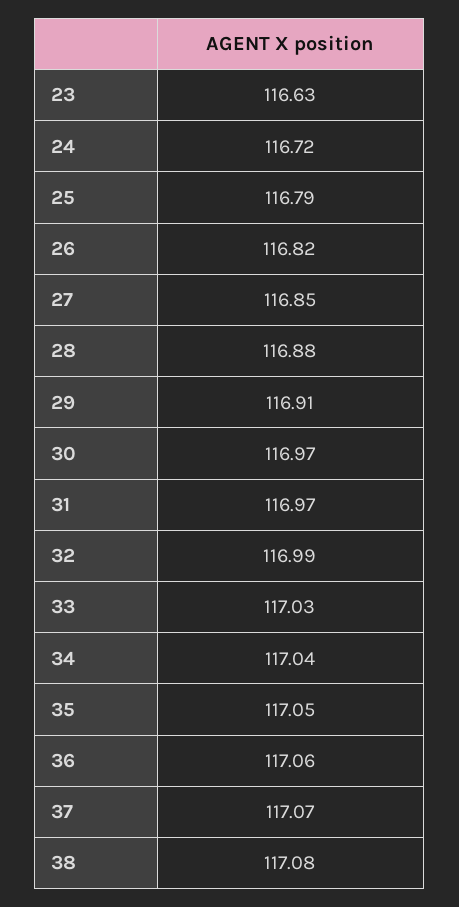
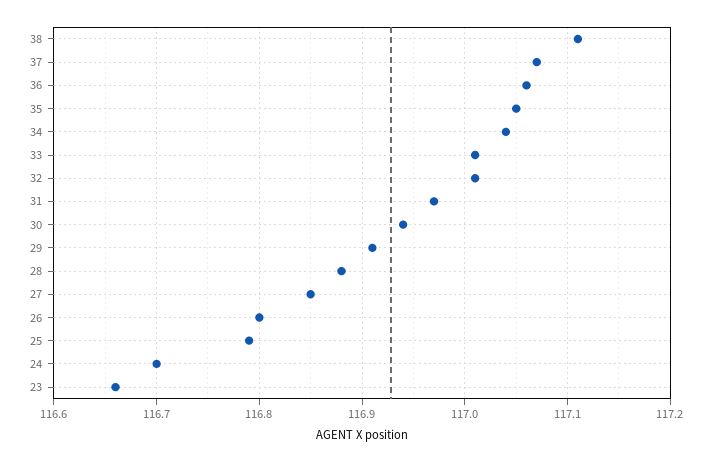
23: 116.63 -> 116.66
24: 116.72 -> 116.7
26: 116.82 -> 116.8
30: 116.97 -> 116.94
32: 116.99 -> 117.01
33: 117.03 -> 117.01
38: 117.08 -> 117.11

